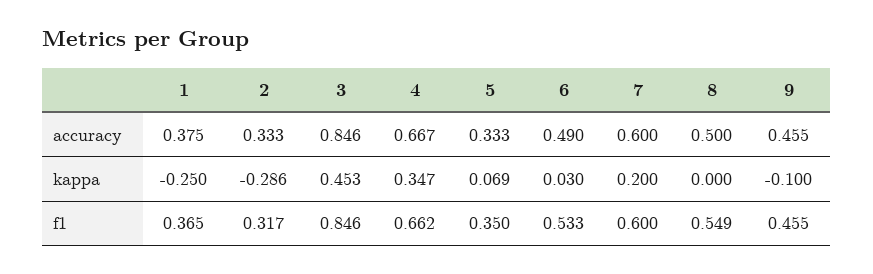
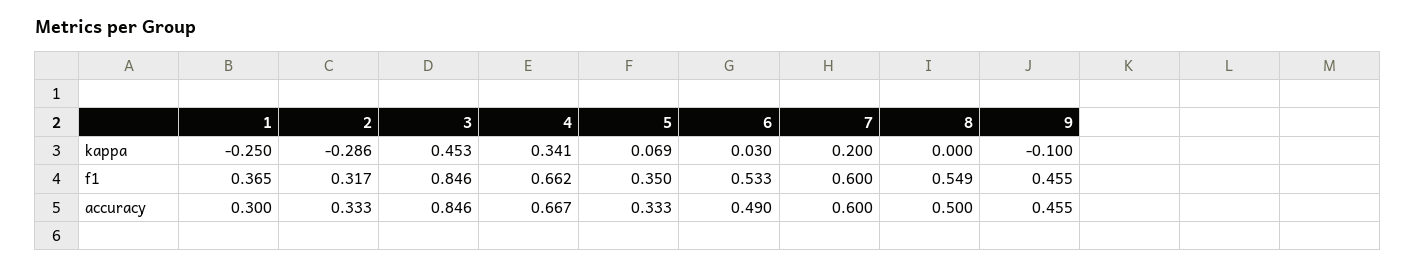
1, accuracy: 0.375 -> 0.3
4, kappa: 0.347 -> 0.341

